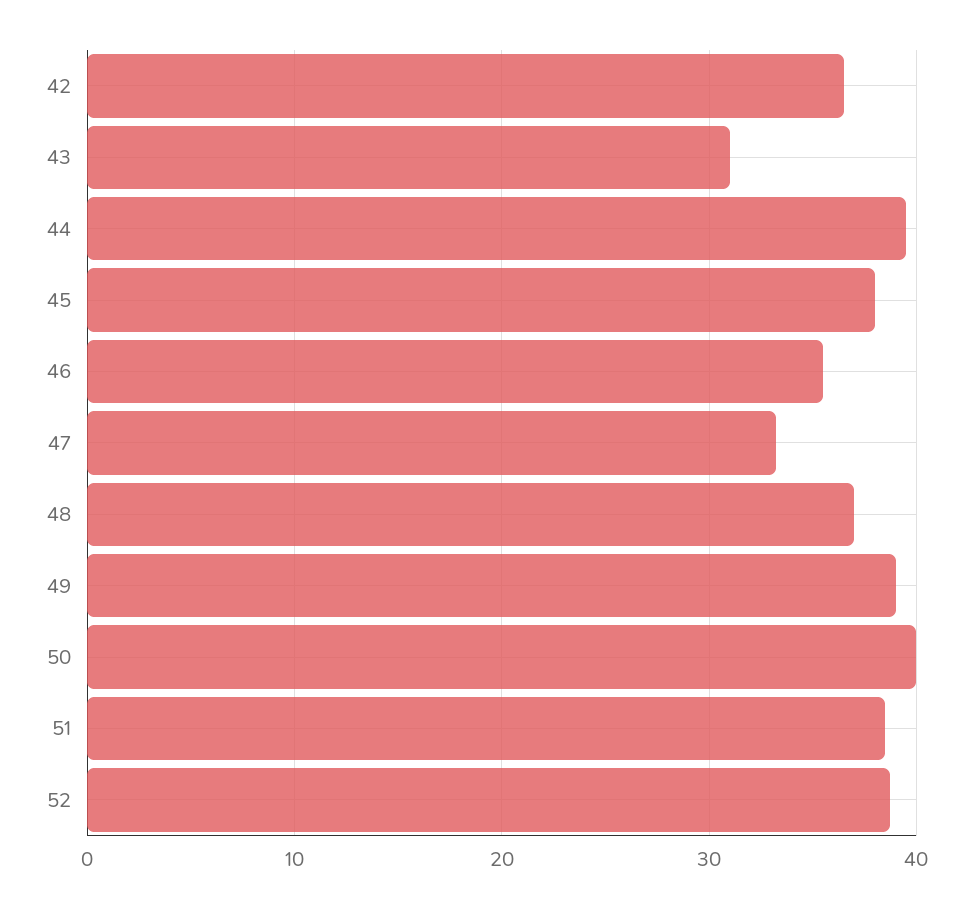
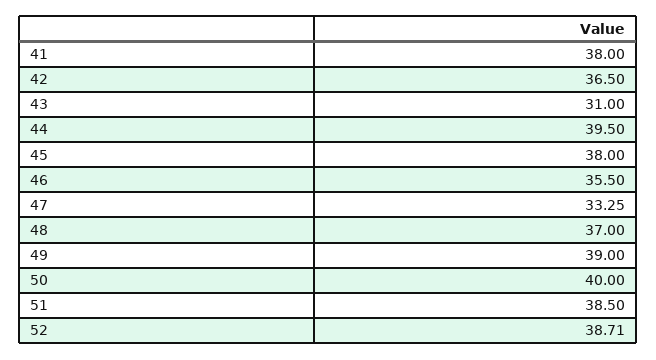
41: none -> 38

